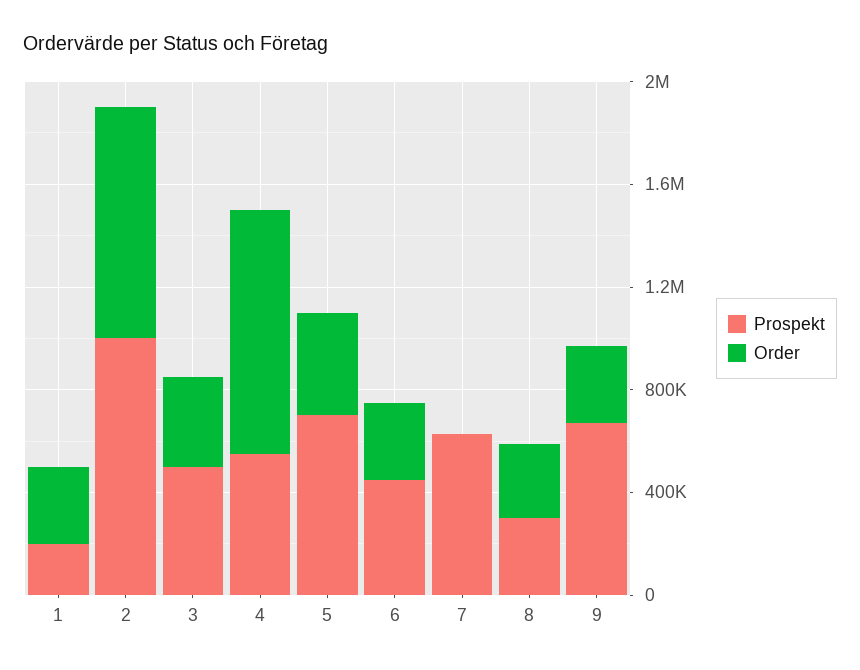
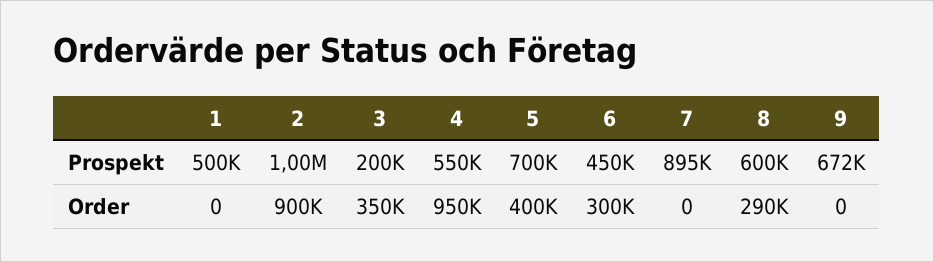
Prospekt, 1: 200000 -> 500000
Order, 1: 300000 -> 0
Prospekt, 3: 500000 -> 200000
Prospekt, 7: 600000 -> 895000
Prospekt, 8: 300000 -> 600000
Order, 9: 300000 -> 0

